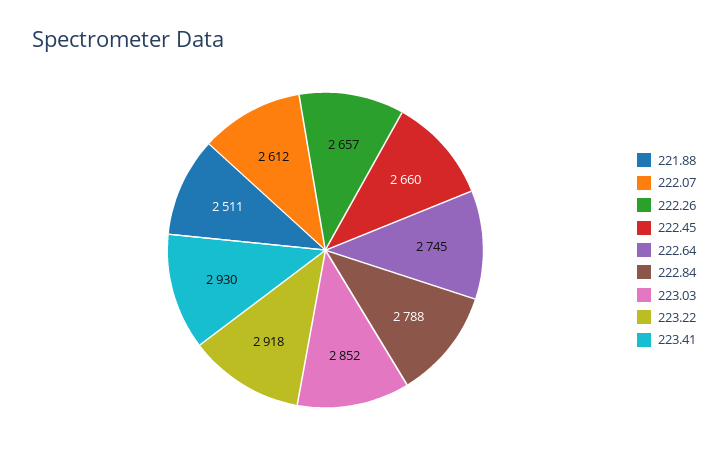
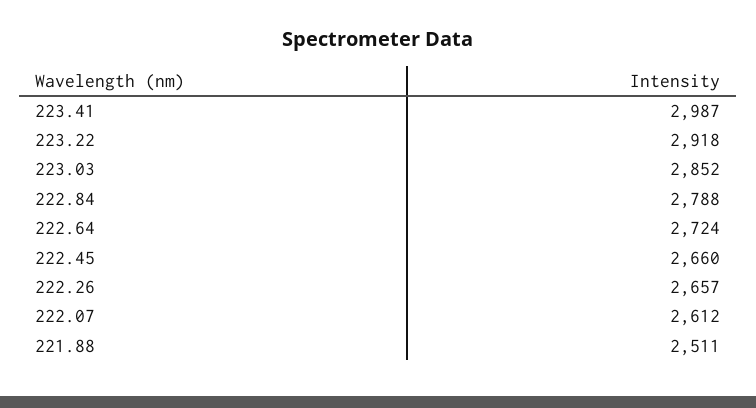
222.64: 2745 -> 2724
223.41: 2930 -> 2987

